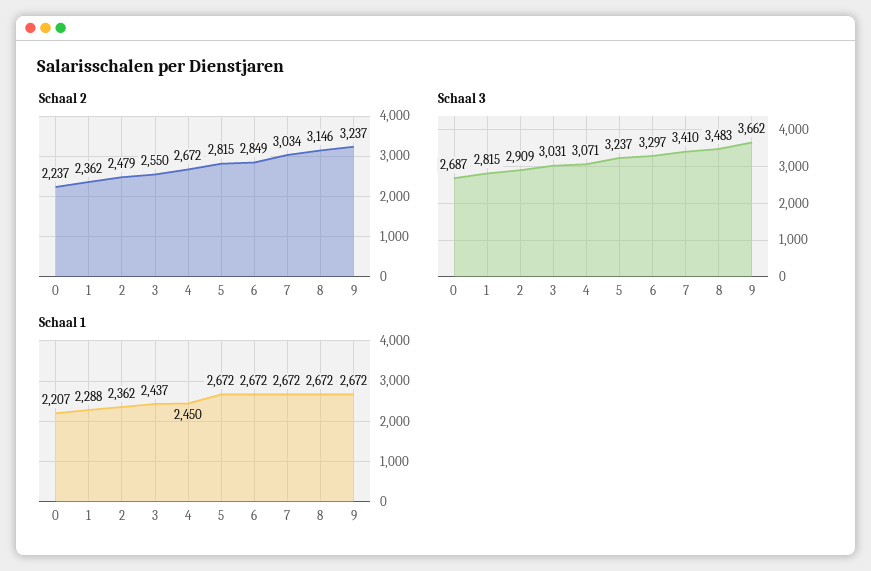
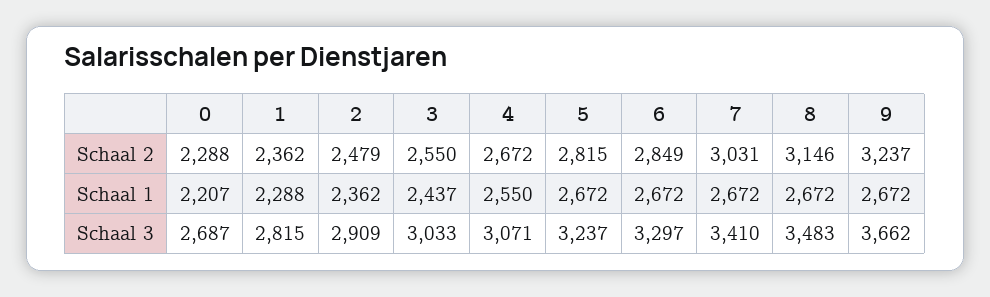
Schaal 2, 0: 2237 -> 2288
Schaal 2, 7: 3034 -> 3031
Schaal 3, 3: 3031 -> 3033
Schaal 1, 4: 2450 -> 2550

